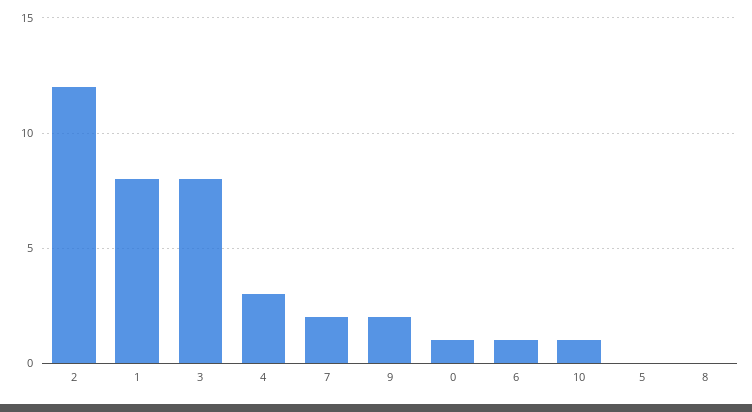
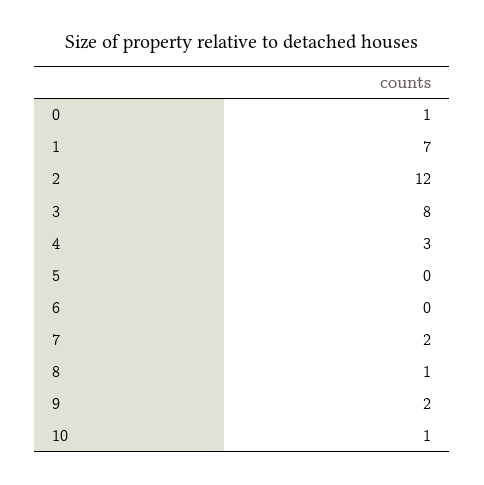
1: 8 -> 7
6: 1 -> 0
8: 0 -> 1

